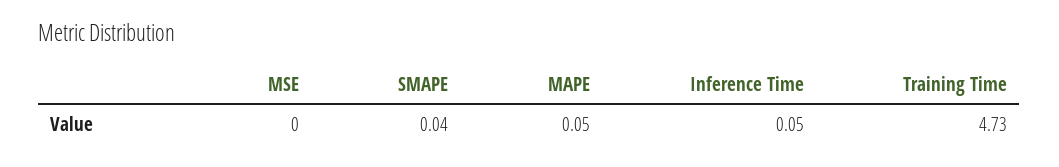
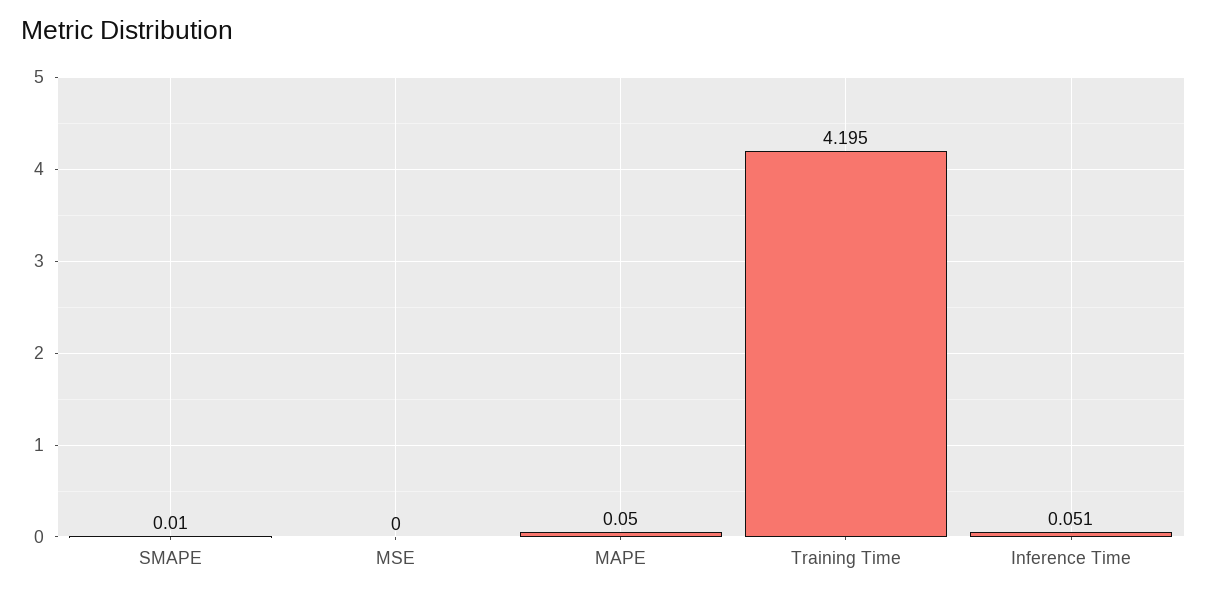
SMAPE: 0.04 -> 0.01
Training Time: 4.73 -> 4.195

